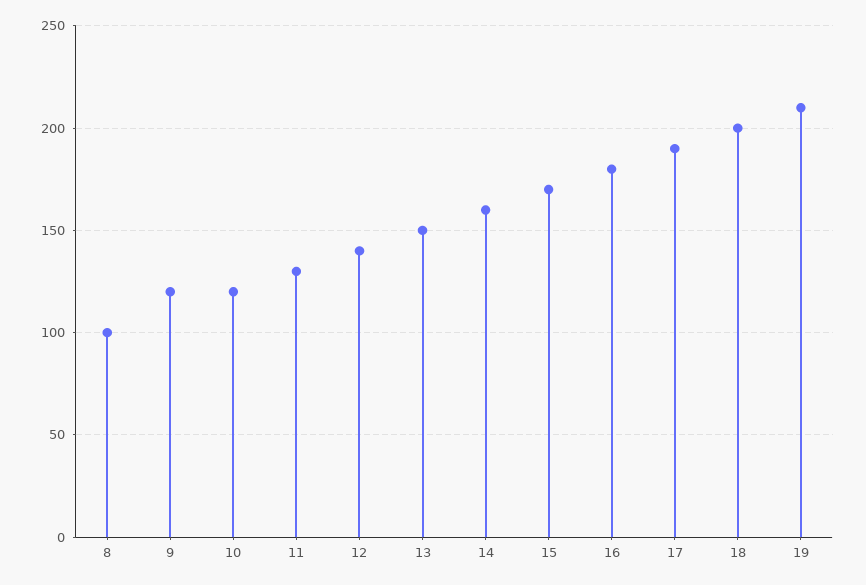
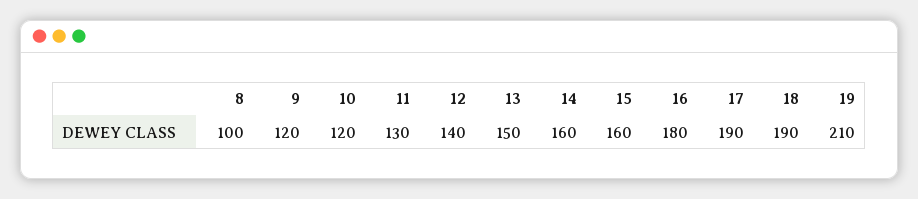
15: 170 -> 160
18: 200 -> 190

